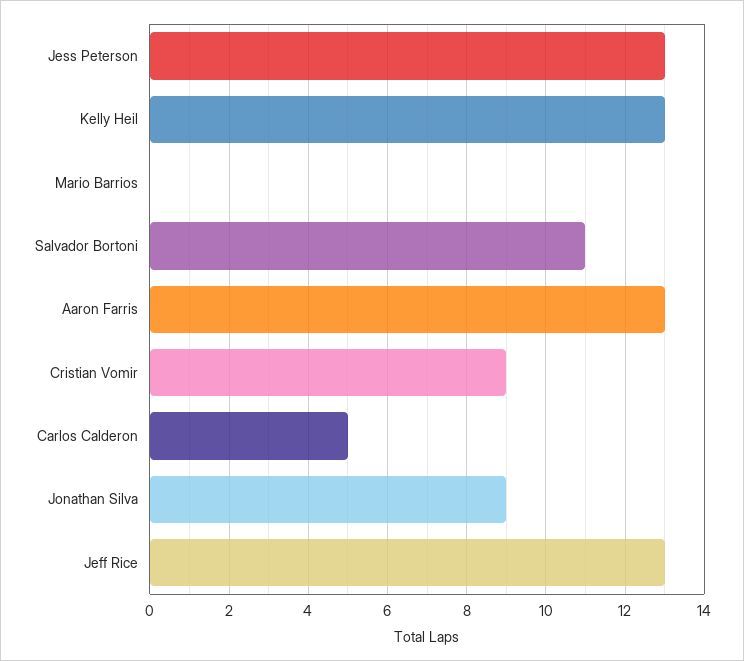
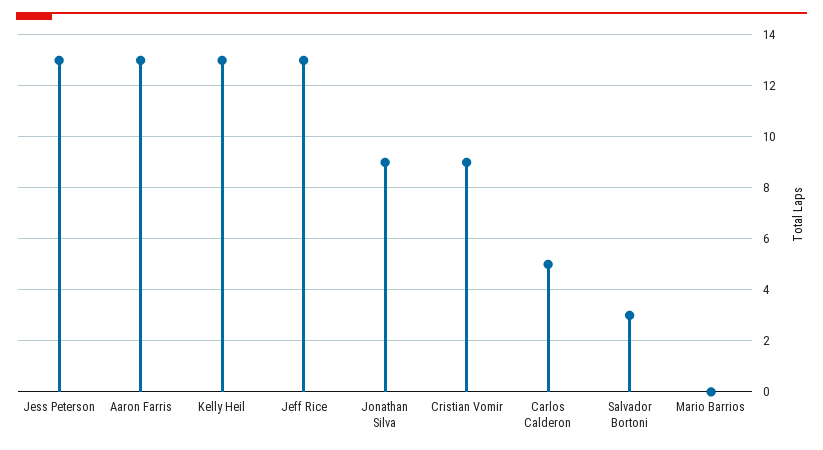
Salvador Bortoni: 11 -> 3

